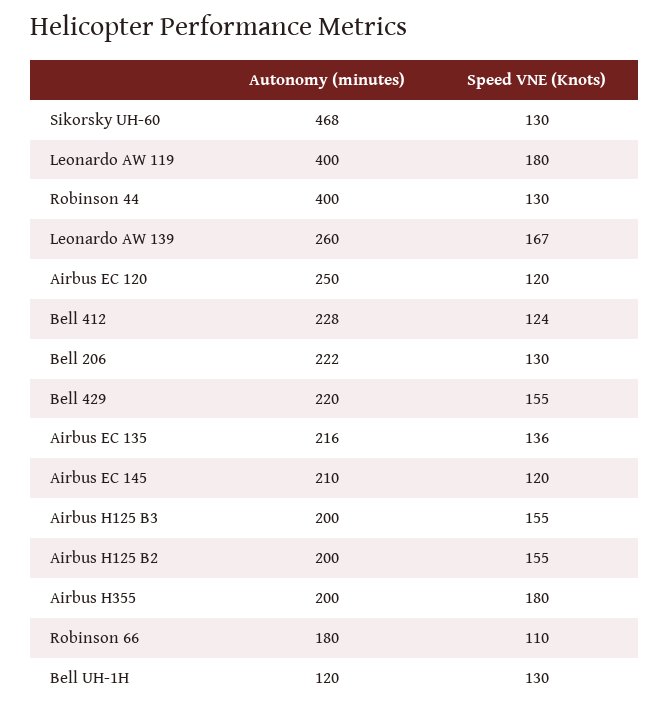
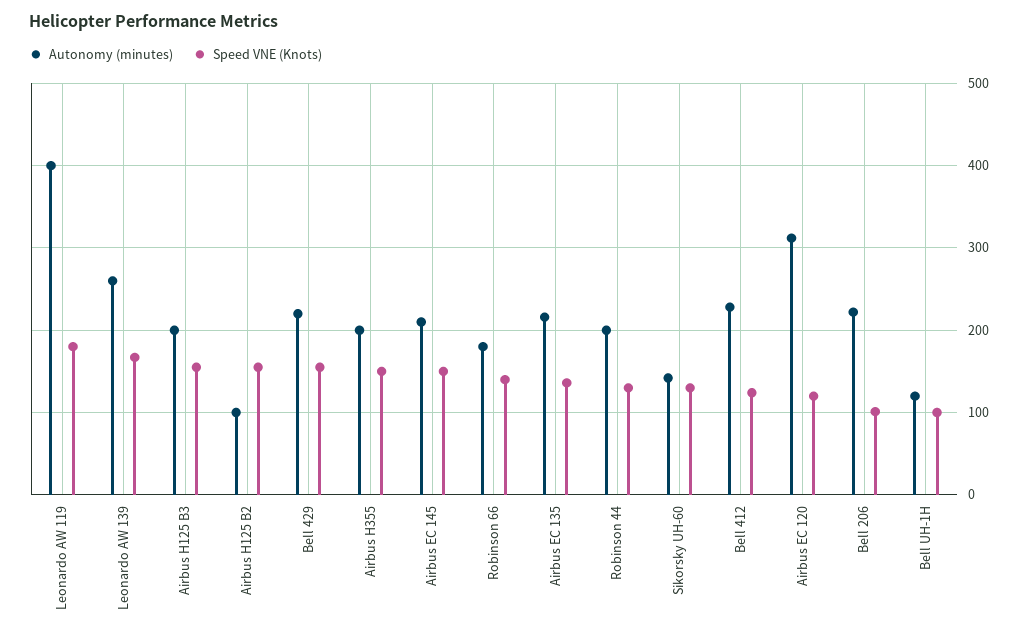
Autonomy (minutes), Sikorsky UH-60: 468 -> 140
Autonomy (minutes), Robinson 44: 400 -> 200
Autonomy (minutes), Airbus EC 120: 250 -> 310
Speed VNE (Knots), Bell 206: 130 -> 100
Speed VNE (Knots), Airbus EC 145: 120 -> 150
Autonomy (minutes), Airbus H125 B2: 200 -> 100
Speed VNE (Knots), Airbus H355: 180 -> 150
Speed VNE (Knots), Robinson 66: 110 -> 140
Speed VNE (Knots), Bell UH-1H: 130 -> 100

